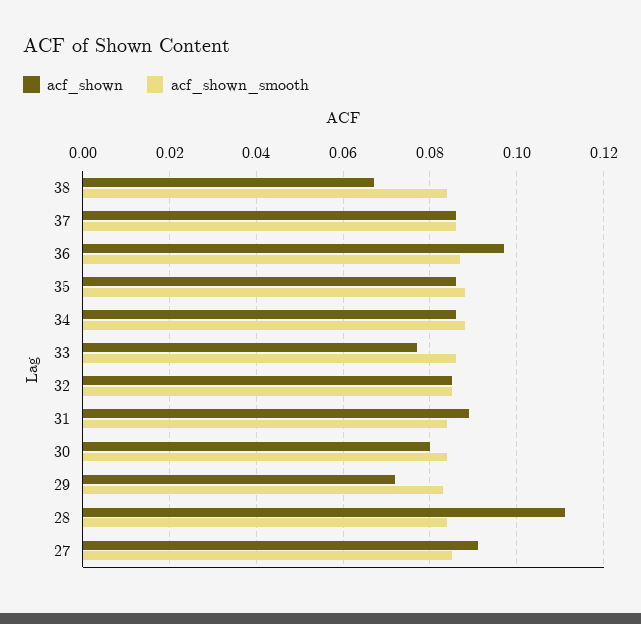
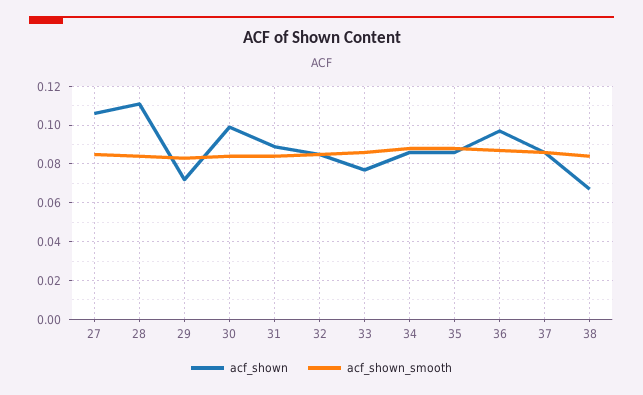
acf_shown, 30: 0.08 -> 0.1
acf_shown, 27: 0.09 -> 0.105

